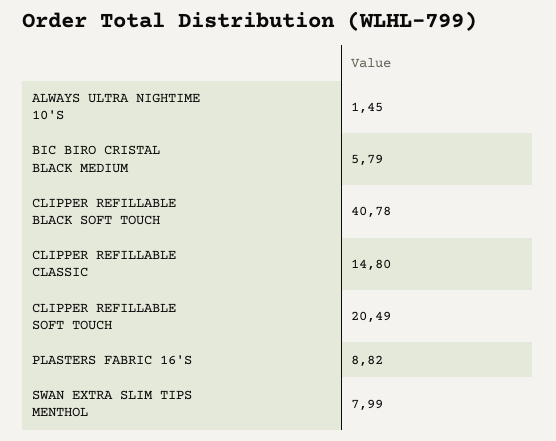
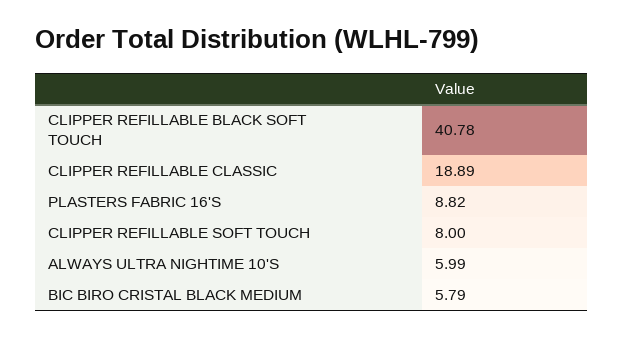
ALWAYS ULTRA NIGHTIME 10'S: 1.45 -> 5.99
CLIPPER REFILLABLE CLASSIC: 14.8 -> 18.89
CLIPPER REFILLABLE SOFT TOUCH: 20.49 -> 8
SWAN EXTRA SLIM TIPS MENTHOL: 7.99 -> none

